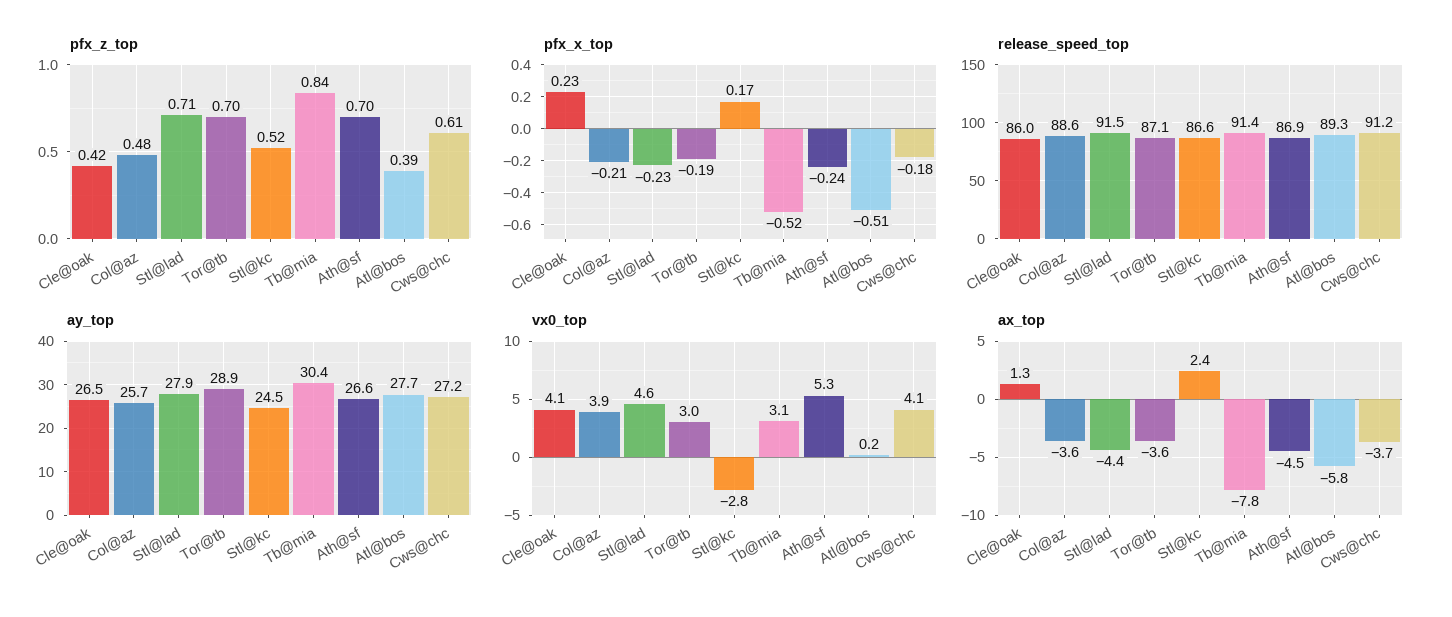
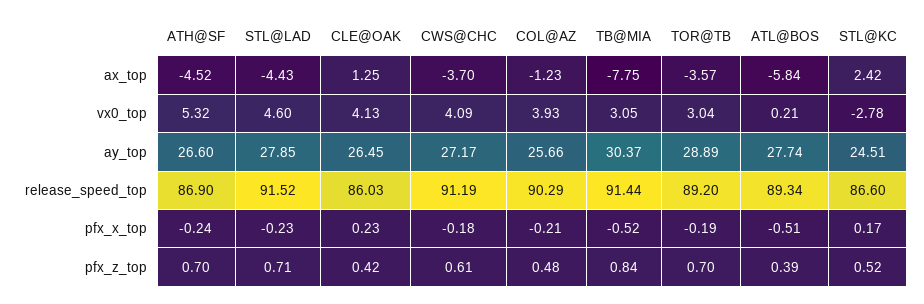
release_speed_top, Col@az: 88.6 -> 90.29
release_speed_top, Tor@tb: 87.1 -> 89.2
ax_top, Col@az: -3.6 -> -1.23

